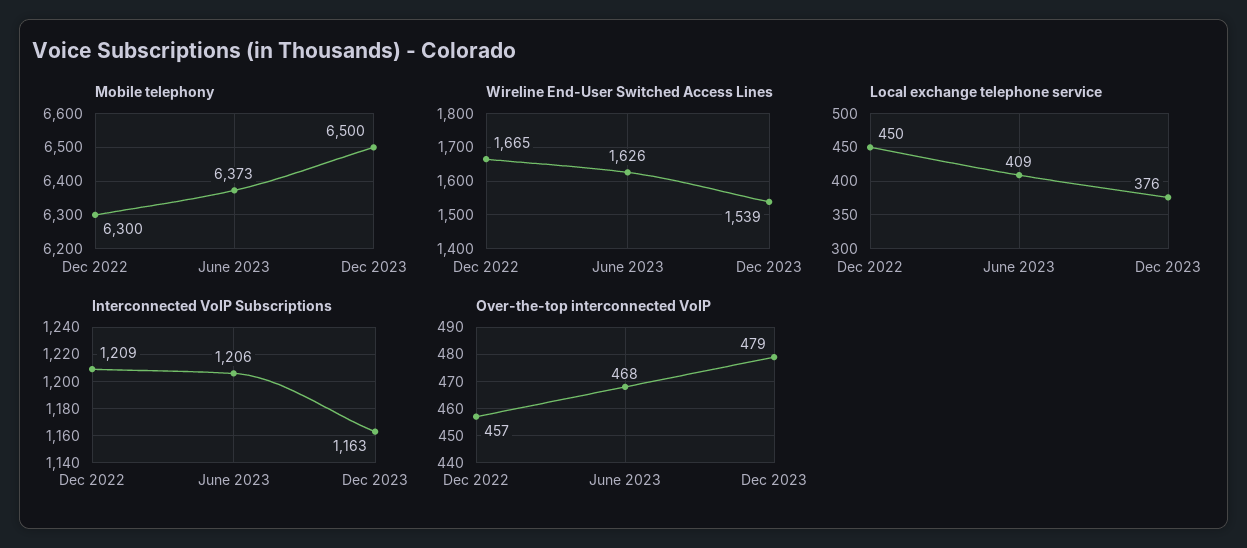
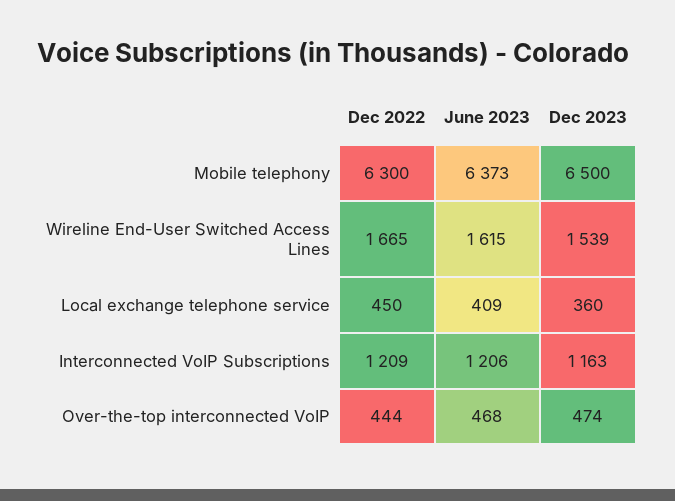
Wireline End-User Switched Access Lines, June 2023: 1626 -> 1615
Local exchange telephone service, Dec 2023: 376 -> 360
Over-the-top interconnected VoIP, Dec 2022: 457 -> 444
Over-the-top interconnected VoIP, Dec 2023: 479 -> 474

